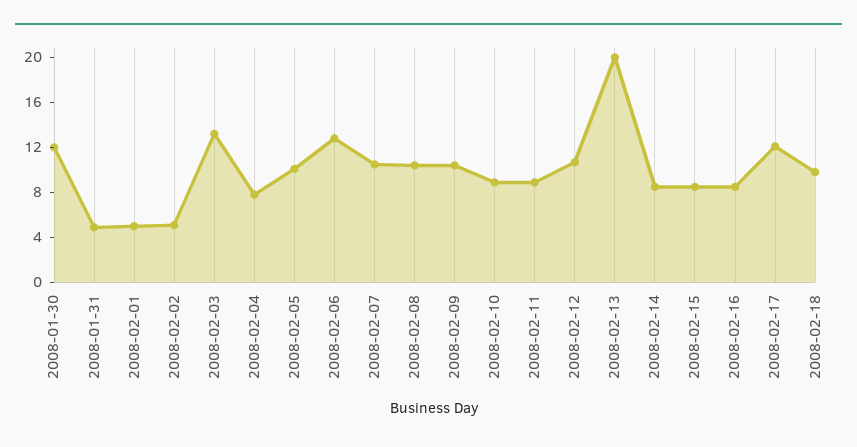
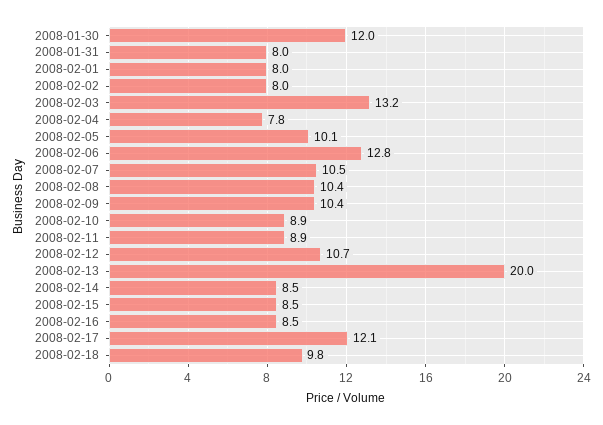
2008-01-31: 5 -> 8
2008-02-01: 5 -> 8
2008-02-02: 5 -> 8

